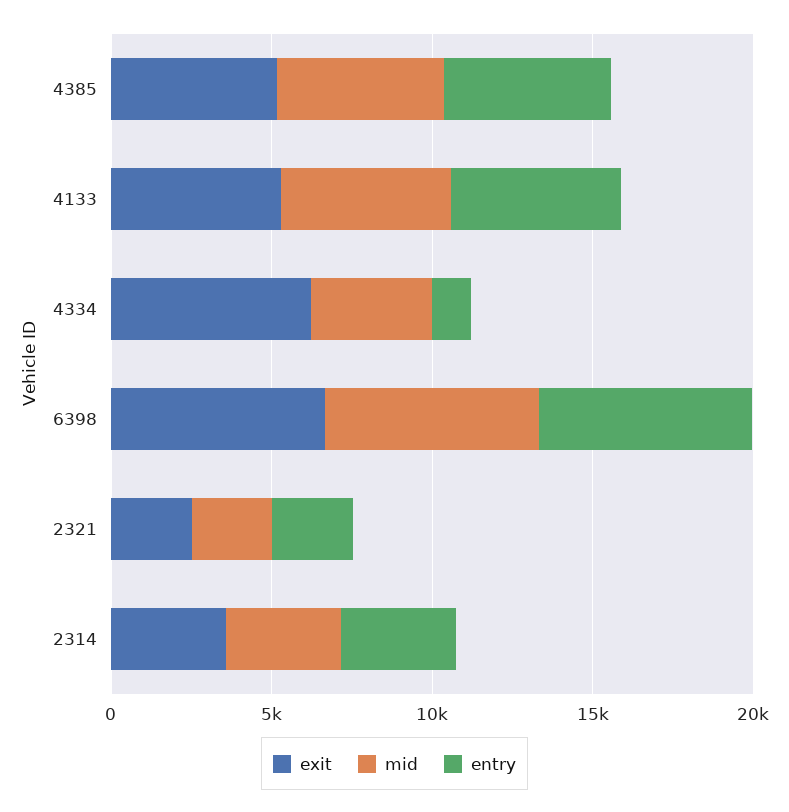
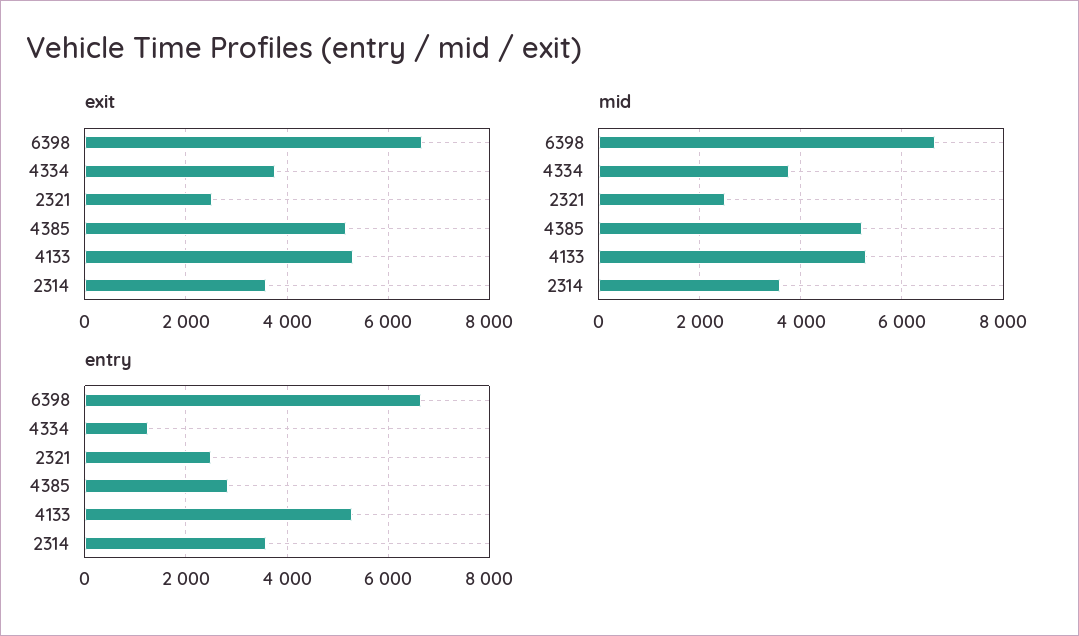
entry, 4385: 5000 -> 2800
exit, 4334: 6000 -> 3800

